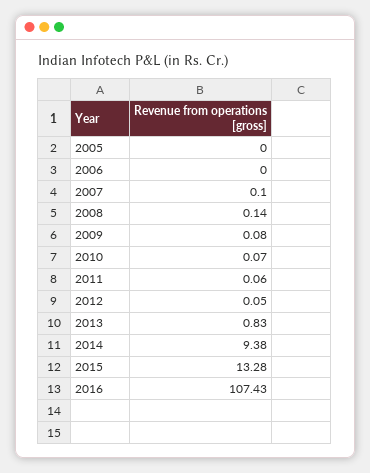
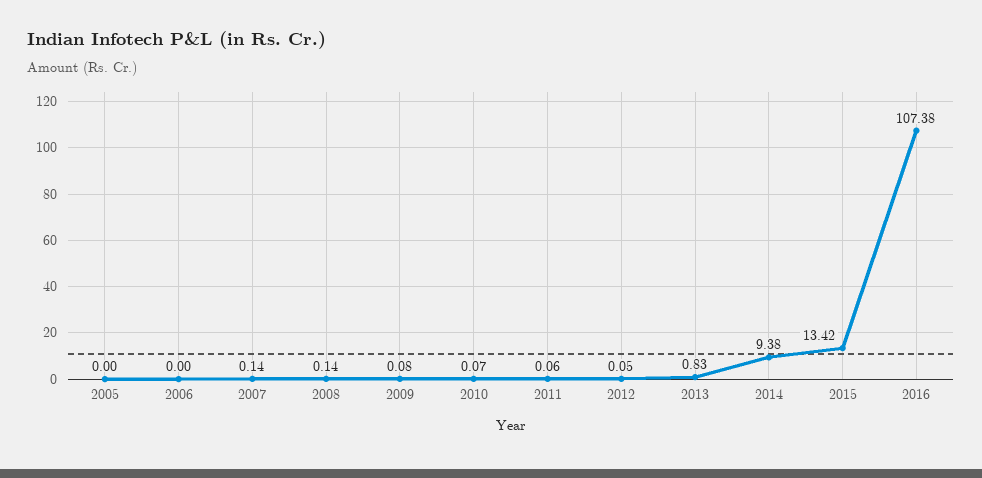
2007: 0.1 -> 0.14
2015: 13.28 -> 13.42
2016: 107.43 -> 107.38

